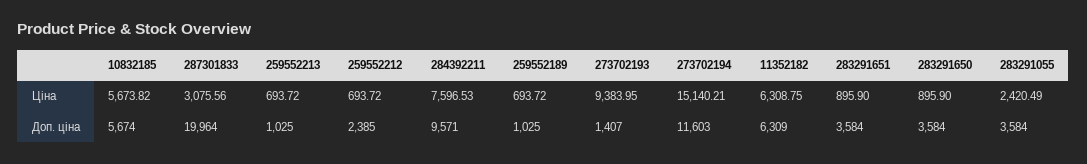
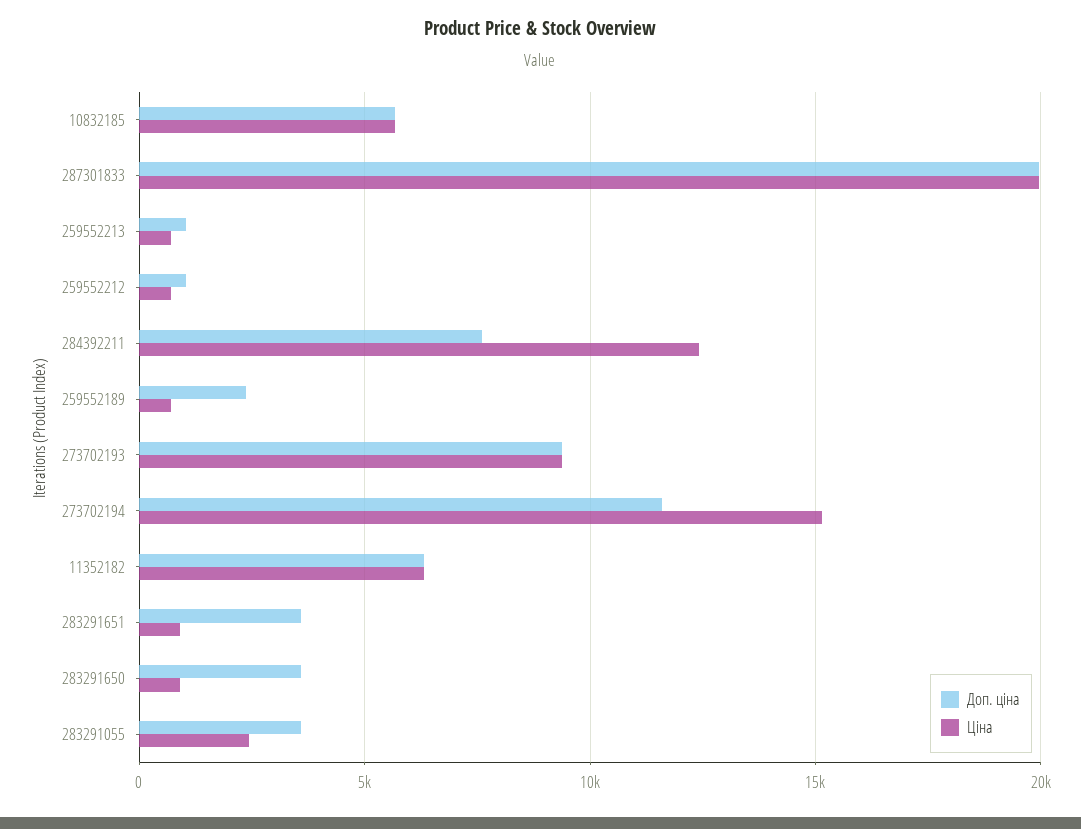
Ціна, 287301833: 3075.56 -> 20000
Ціна, 284392211: 7596.53 -> 12500
Доп. ціна, 259552212: 2385 -> 1000
Доп. ціна, 284392211: 9571 -> 7500
Доп. ціна, 259552189: 1025 -> 2500
Доп. ціна, 273702193: 1407 -> 9500

